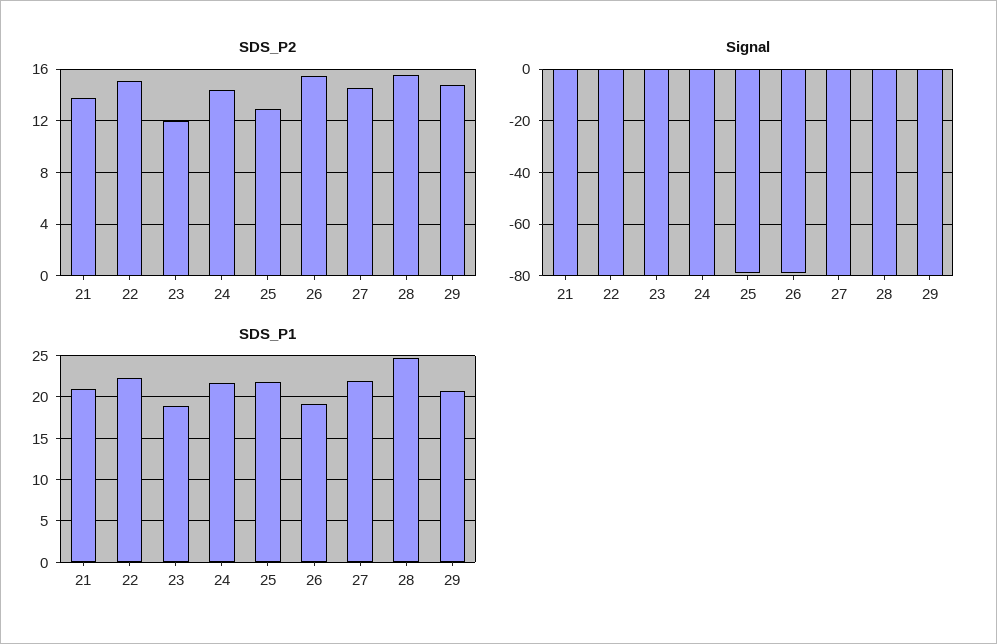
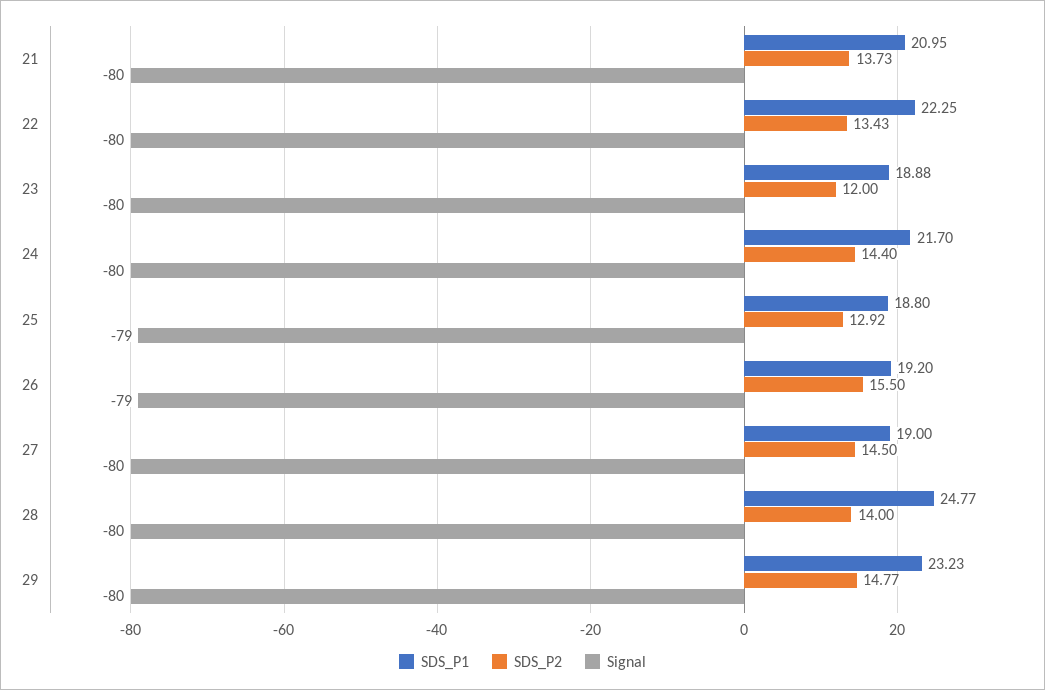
SDS_P2, 22: 15 -> 13.43
SDS_P2, 28: 15.5 -> 14
SDS_P1, 25: 22 -> 18.8
SDS_P1, 27: 22 -> 19
SDS_P1, 29: 21 -> 23.23

